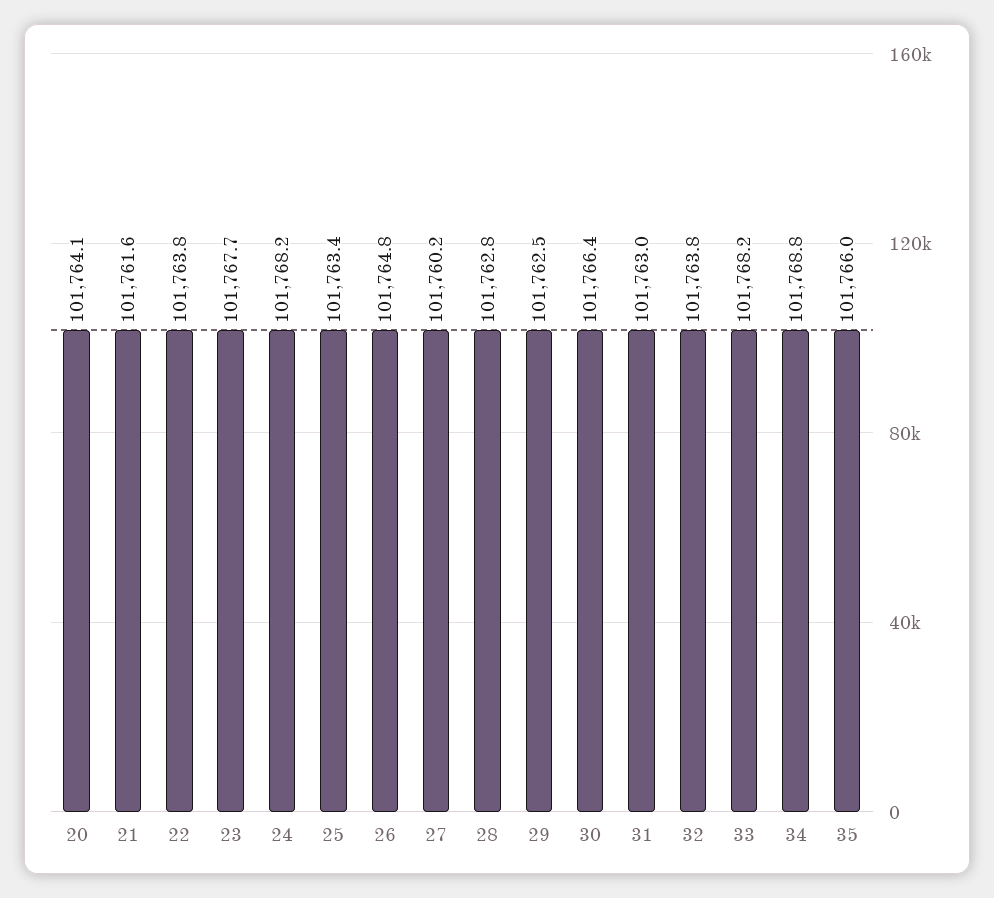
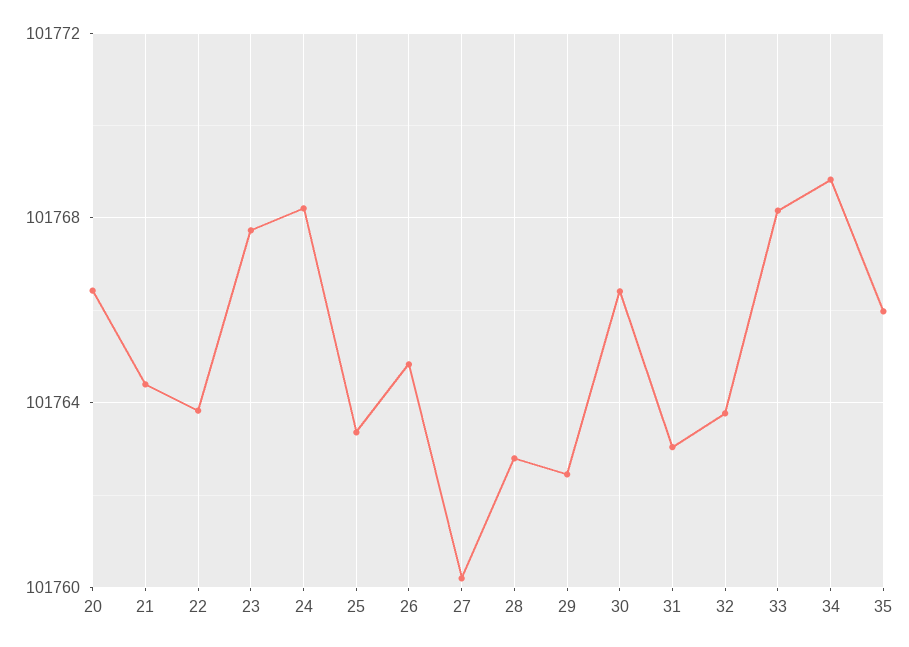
20: 101764.1 -> 101766.5
21: 101761.6 -> 101764.5

